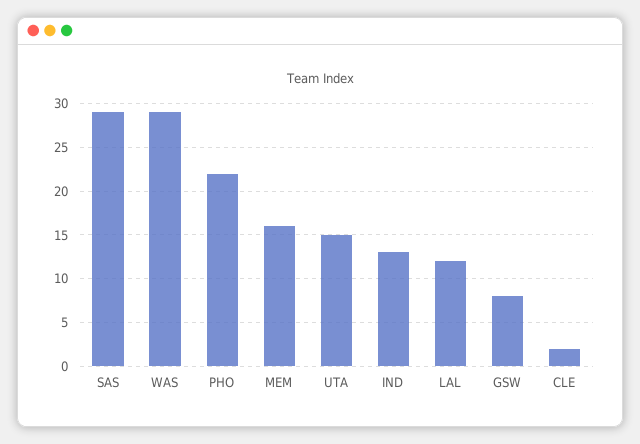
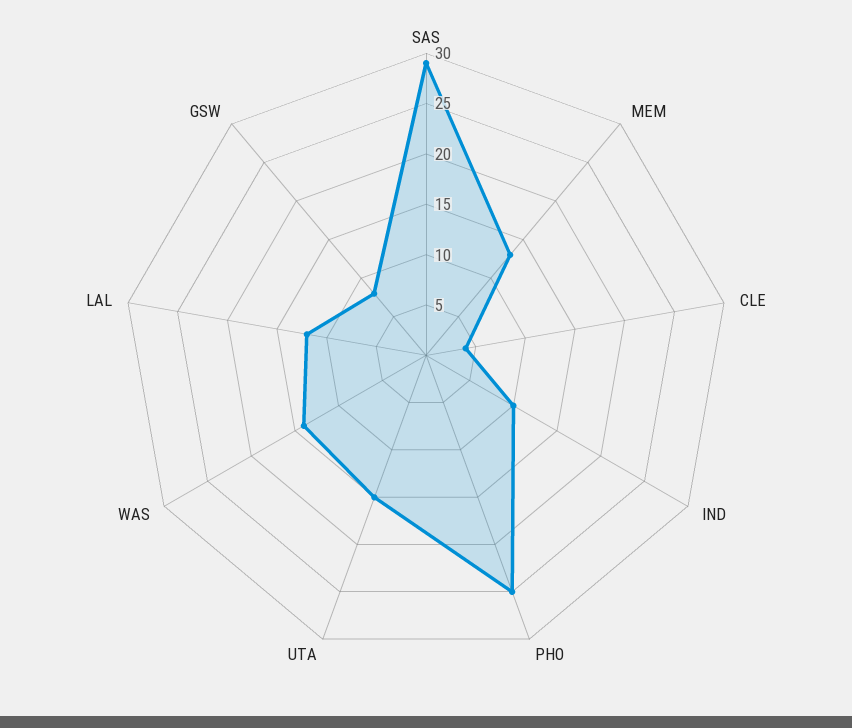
WAS: 29 -> 14
PHO: 22 -> 25
MEM: 16 -> 13
IND: 13 -> 10
CLE: 2 -> 4

